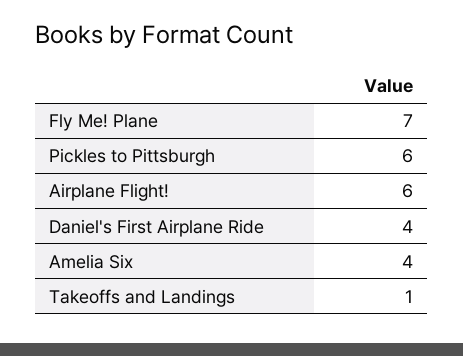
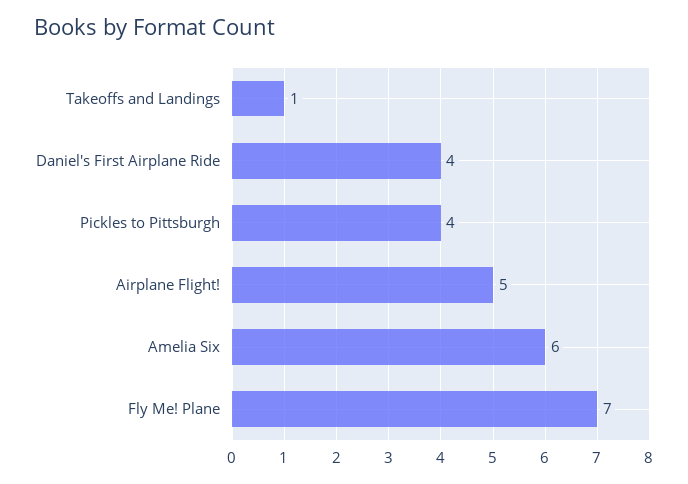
Pickles to Pittsburgh: 6 -> 4
Airplane Flight!: 6 -> 5
Amelia Six: 4 -> 6

